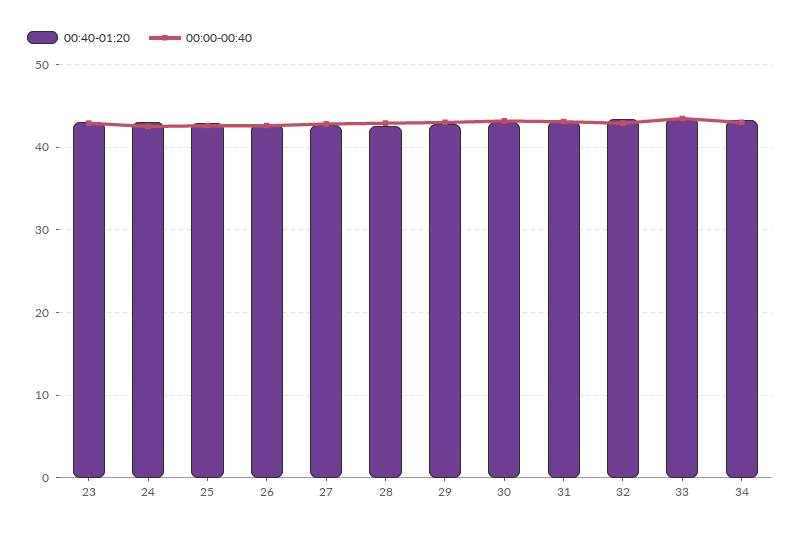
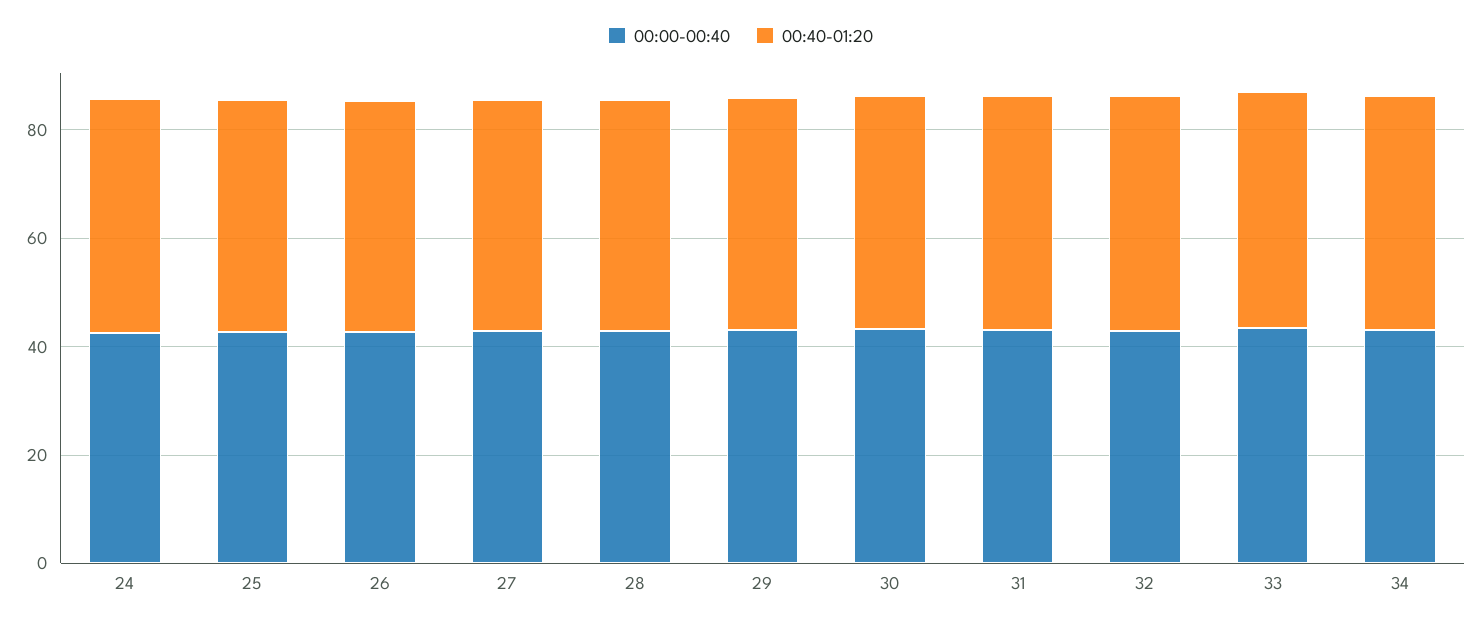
00:40-01:20, 23: 43 -> none
00:00-00:40, 23: 43 -> none

